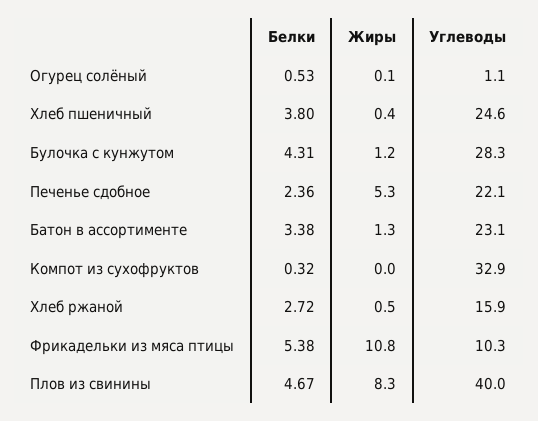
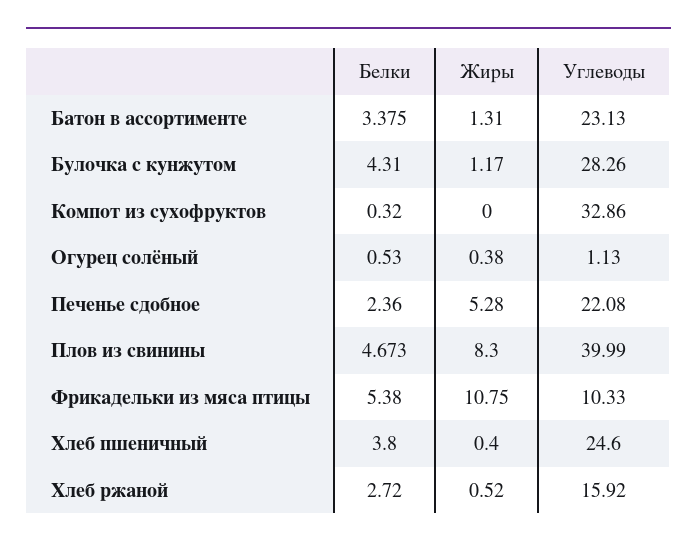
Жиры, Огурец солёный: 0.1 -> 0.38

